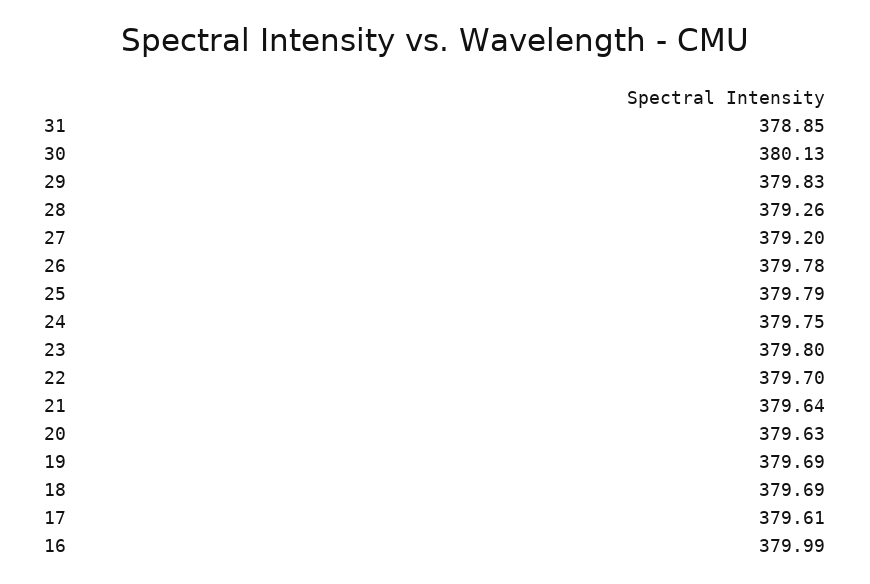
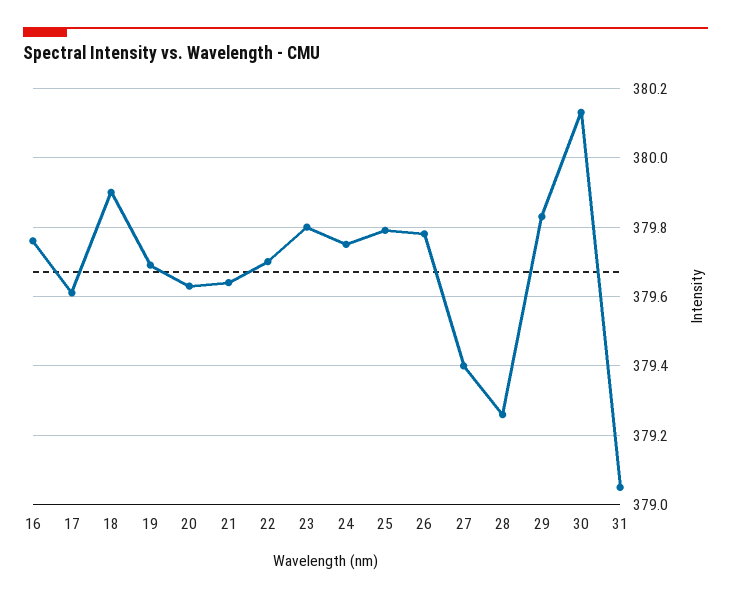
31: 378.85 -> 379.05
27: 379.2 -> 379.4
18: 379.69 -> 379.9
16: 379.99 -> 379.75

